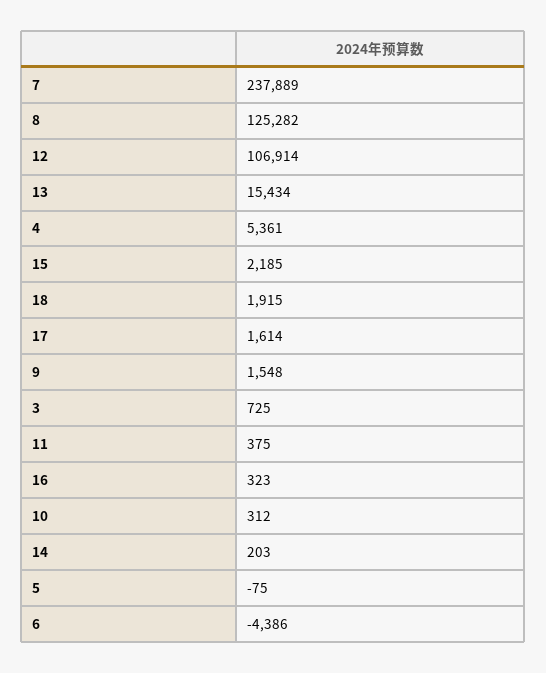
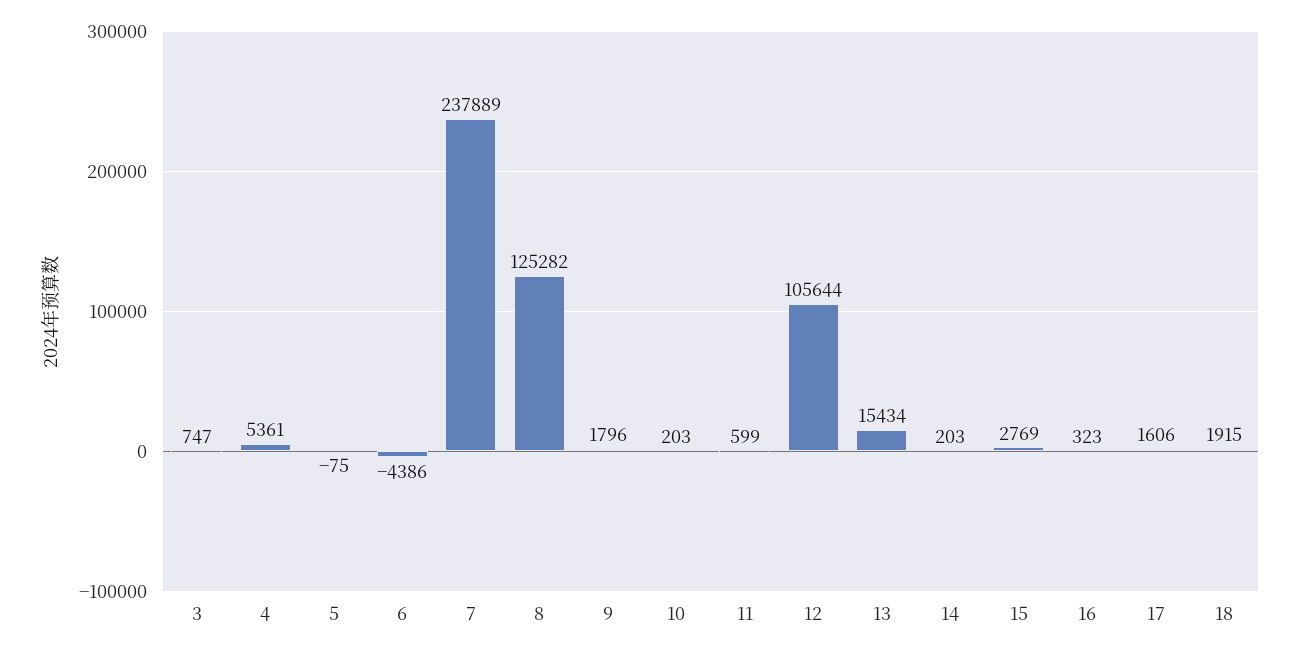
12: 106914 -> 105644
15: 2185 -> 2769
17: 1614 -> 1606
9: 1548 -> 1796
3: 725 -> 747
11: 375 -> 599
10: 312 -> 203

